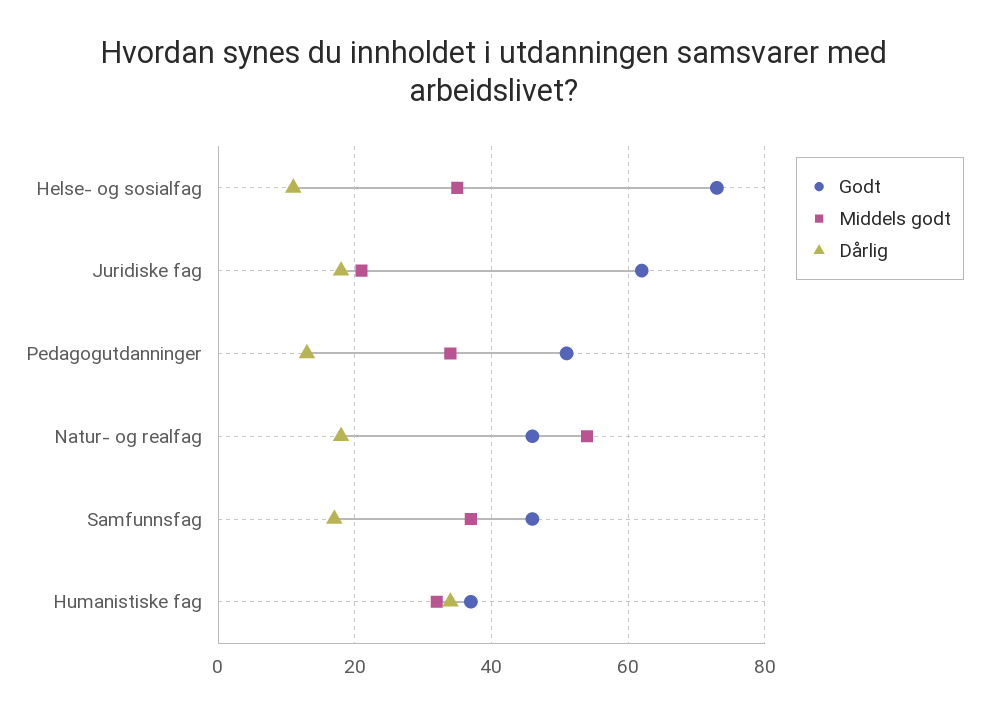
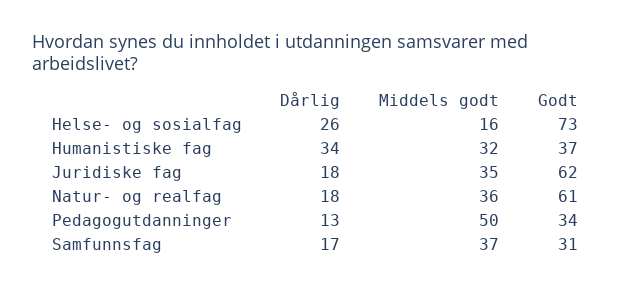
Middels godt, Helse- og sosialfag: 35 -> 16
Dårlig, Helse- og sosialfag: 10 -> 26
Middels godt, Juridiske fag: 20 -> 35
Godt, Pedagogutdanninger: 50 -> 34
Middels godt, Pedagogutdanninger: 35 -> 50
Godt, Natur- og realfag: 45 -> 61
Middels godt, Natur- og realfag: 55 -> 36
Godt, Samfunnsfag: 45 -> 31

